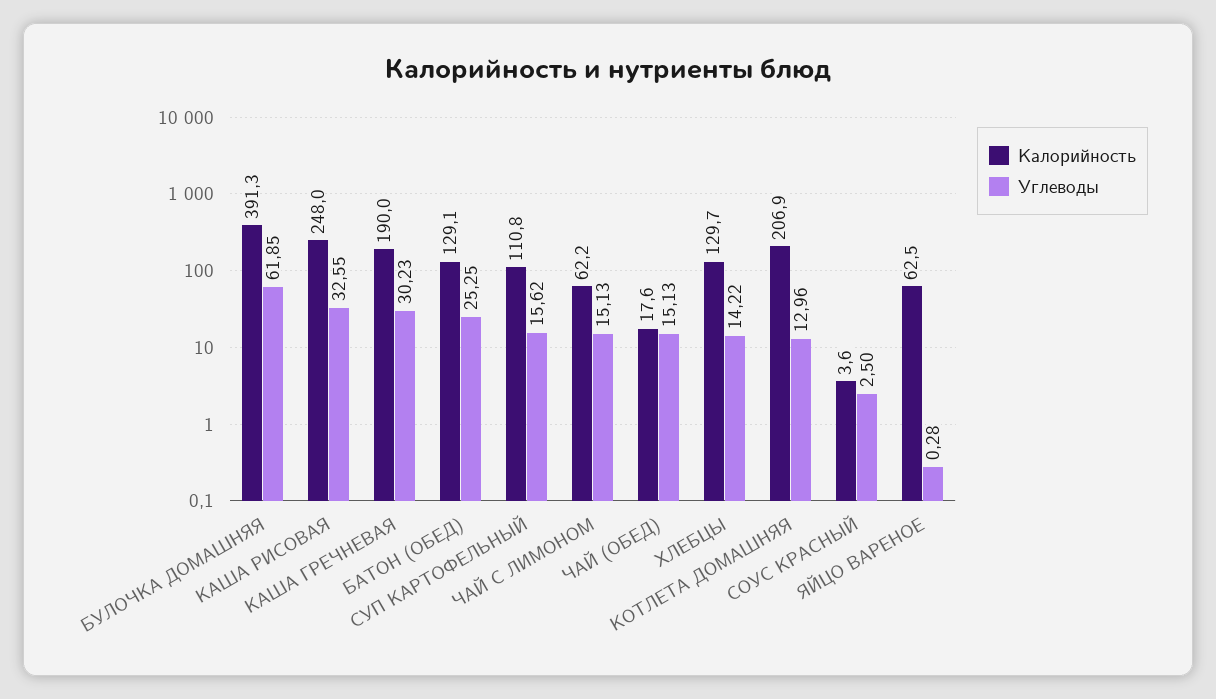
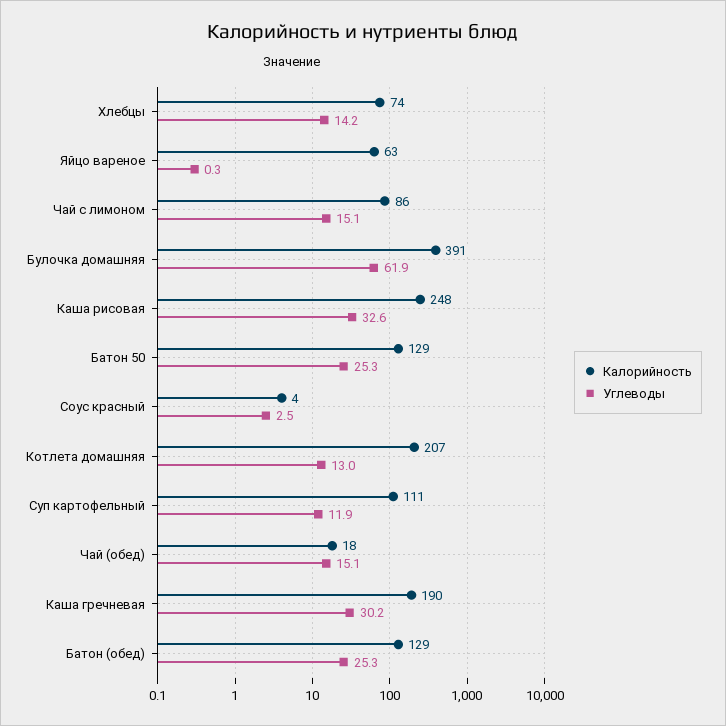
Углеводы, СУП КАРТОФЕЛЬНЫЙ: 15.62 -> 11.9
Калорийность, ЧАЙ С ЛИМОНОМ: 62.2 -> 86
Калорийность, ХЛЕБЦЫ: 129.7 -> 74
Калорийность, Батон 50: none -> 129
Углеводы, Батон 50: none -> 25.3

